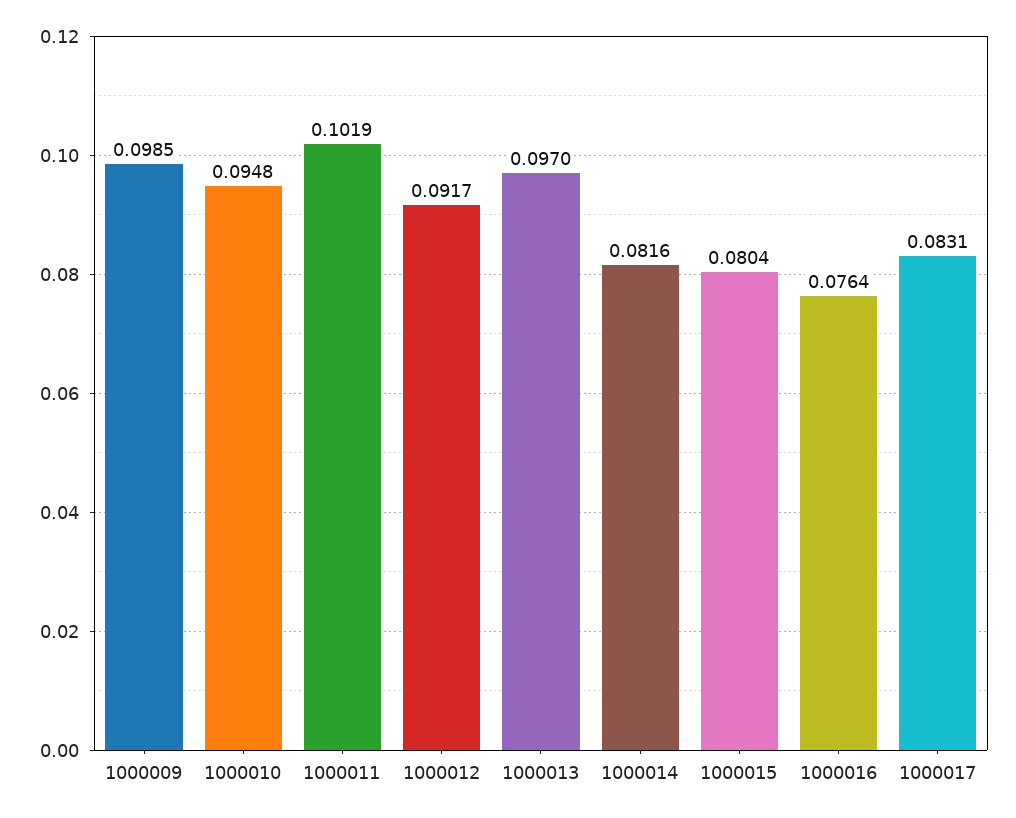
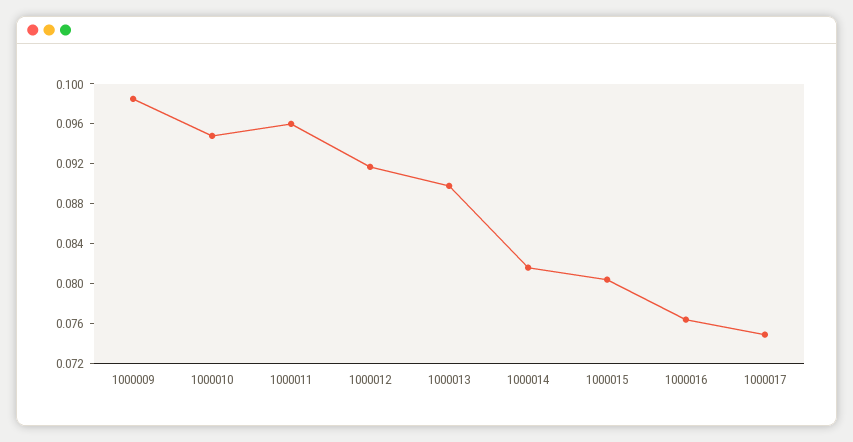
1000011: 0.1019 -> 0.096
1000013: 0.097 -> 0.09
1000017: 0.0831 -> 0.075

